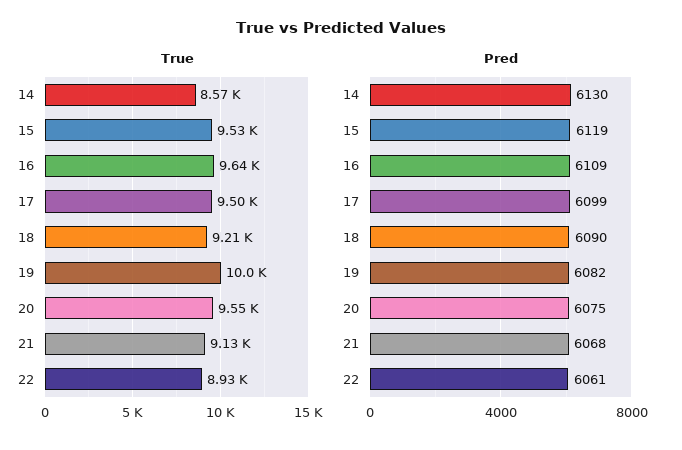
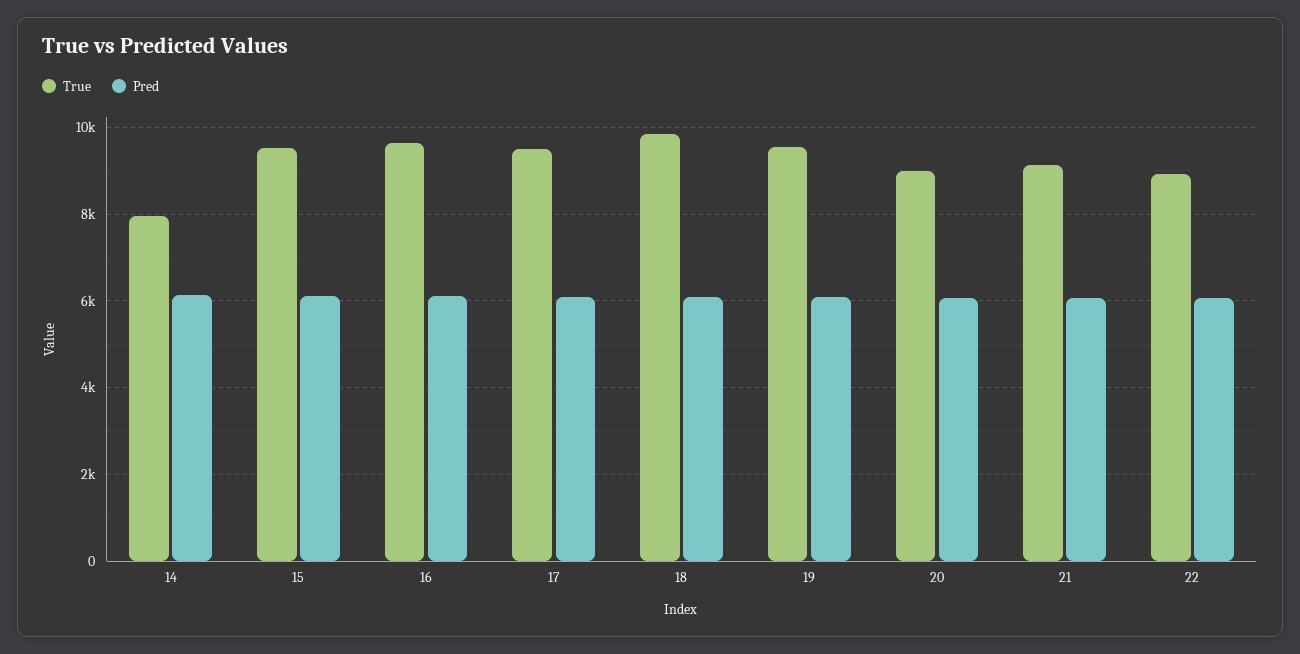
True, 14: 8570 -> 8000
True, 18: 9210 -> 9800
True, 19: 10000 -> 9600
True, 20: 9550 -> 9000

